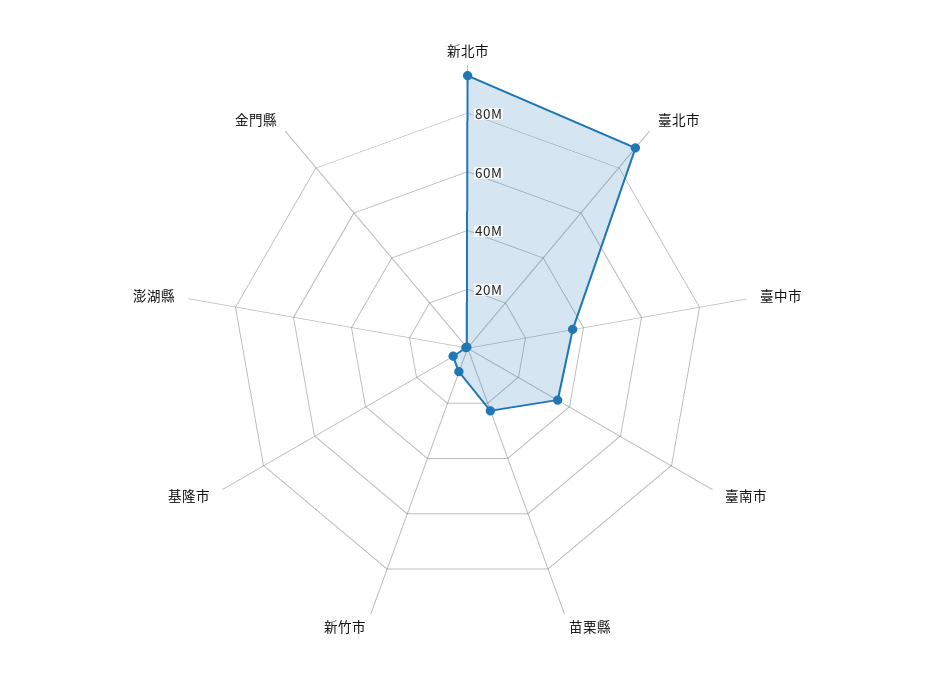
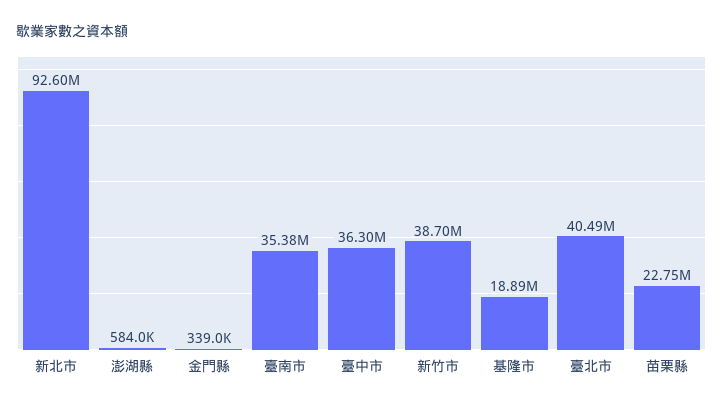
臺北市: 90000000 -> 40490000
新竹市: 10000000 -> 38700000
基隆市: 5000000 -> 18890000

